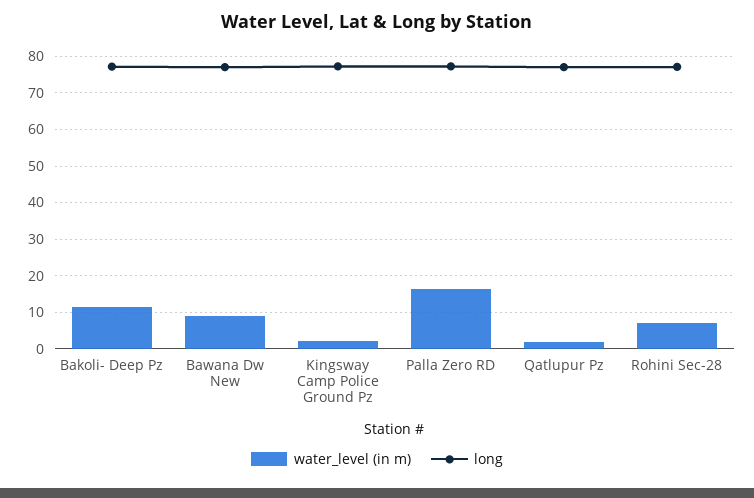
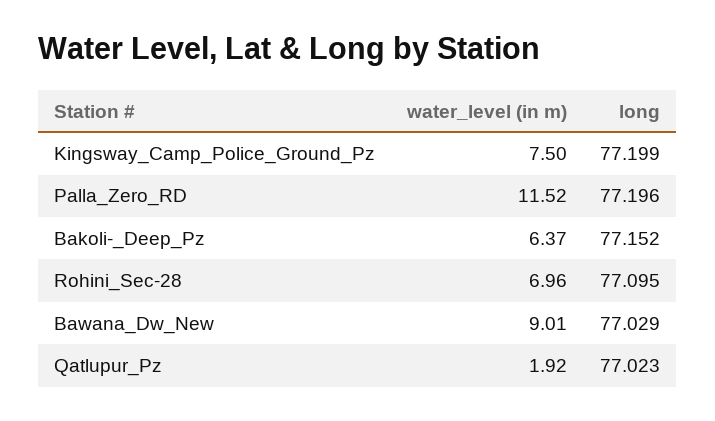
water_level (in m), Bakoli- Deep Pz: 12 -> 6.37
water_level (in m), Kingsway Camp Police Ground Pz: 2 -> 7.5
water_level (in m), Palla Zero RD: 16 -> 11.52

